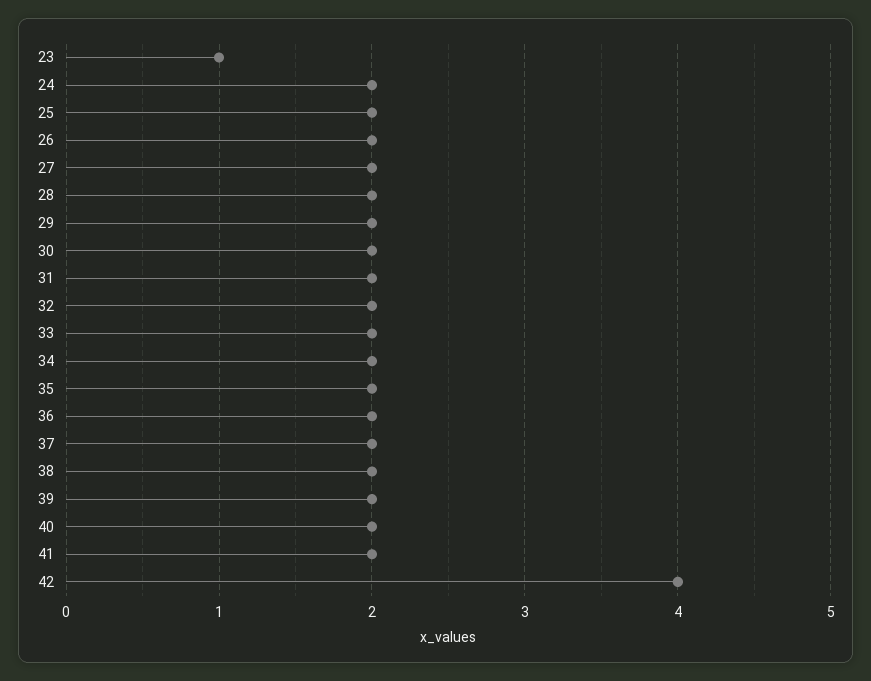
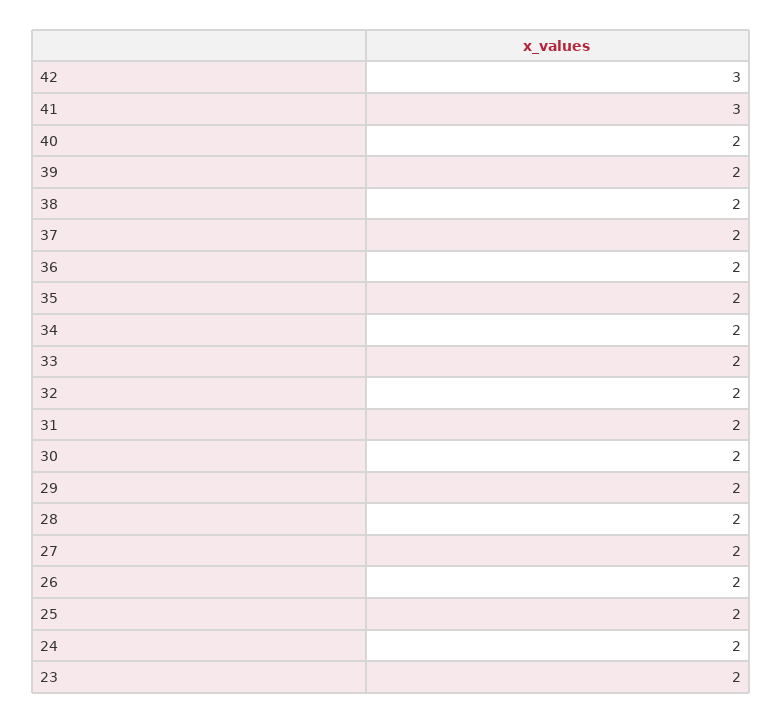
23: 1 -> 2
41: 2 -> 3
42: 4 -> 3

